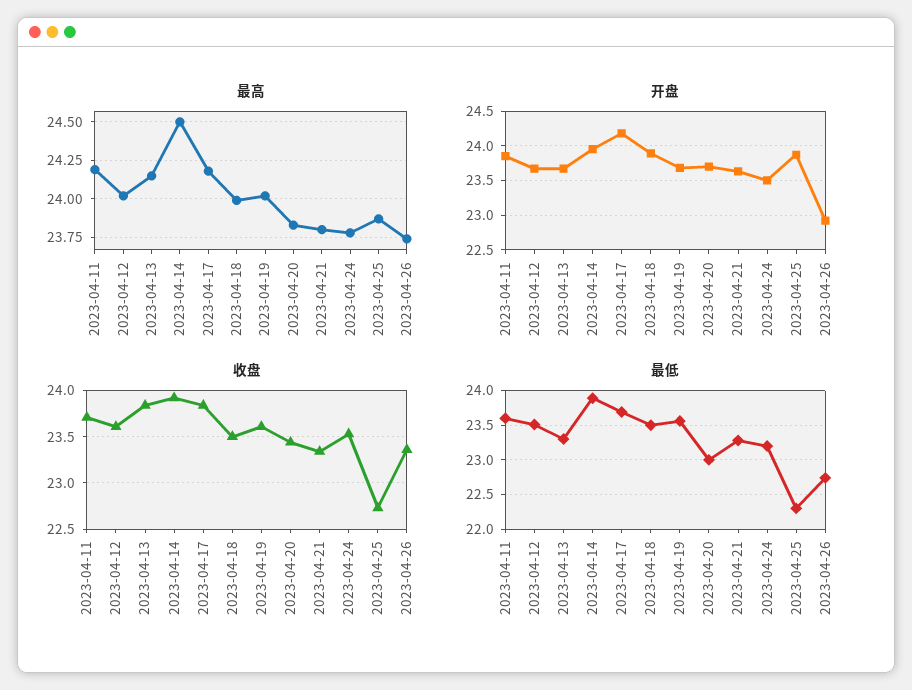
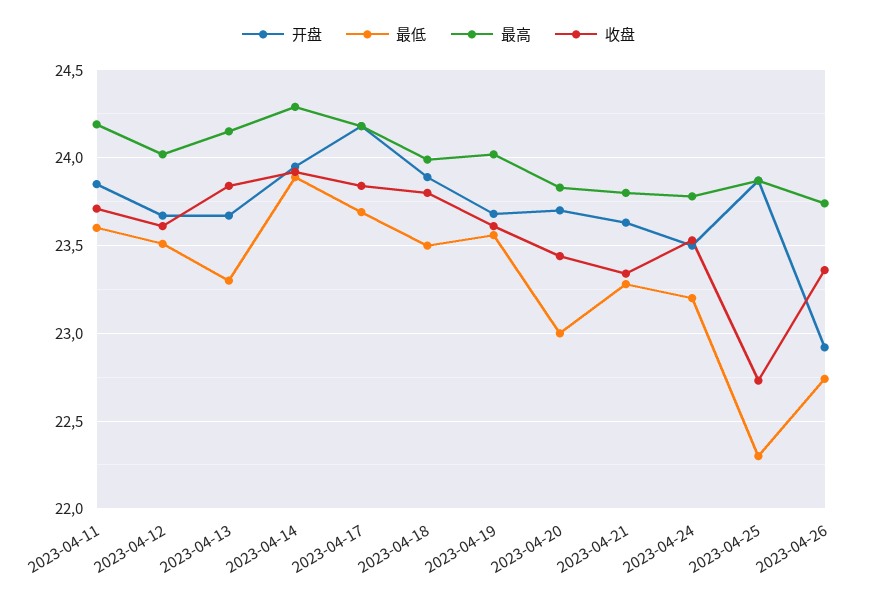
最高, 2023-04-14: 24.5 -> 24.3
收盘, 2023-04-18: 23.5 -> 23.8

